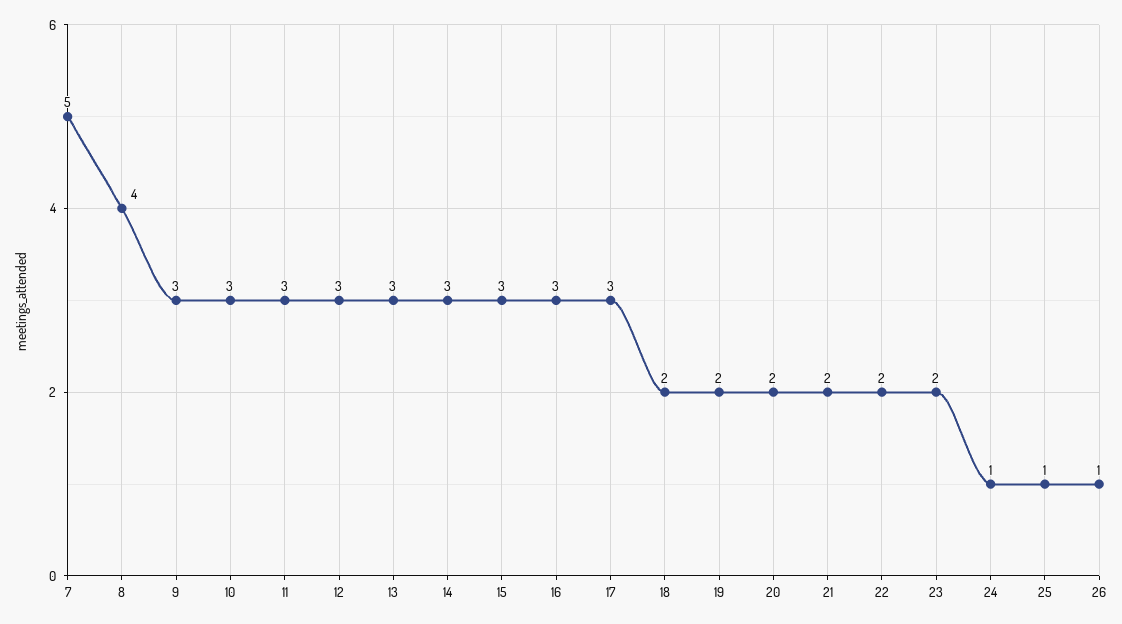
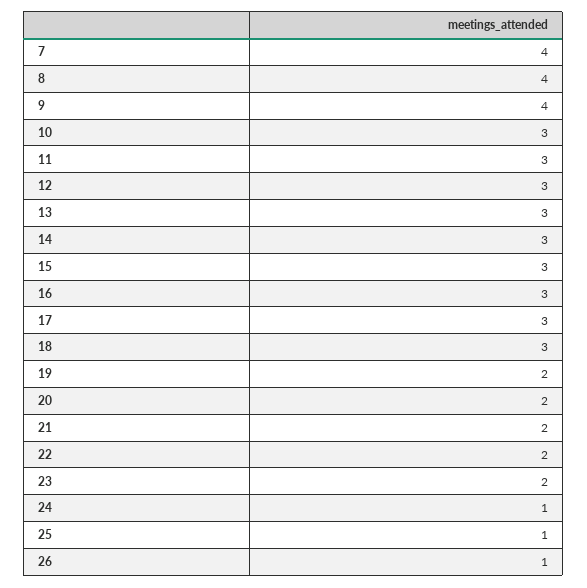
7: 5 -> 4
9: 3 -> 4
18: 2 -> 3

